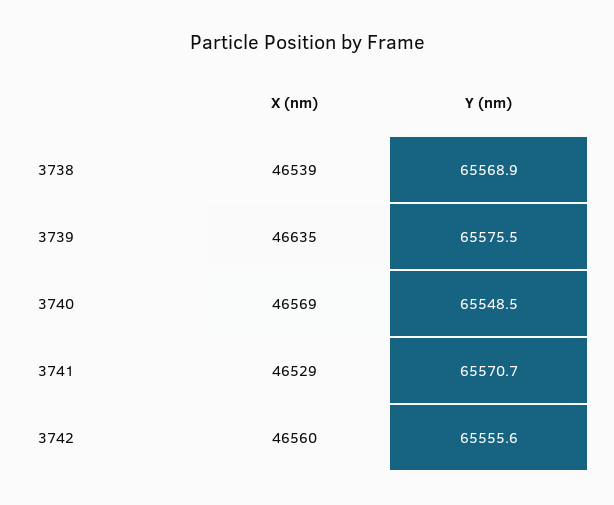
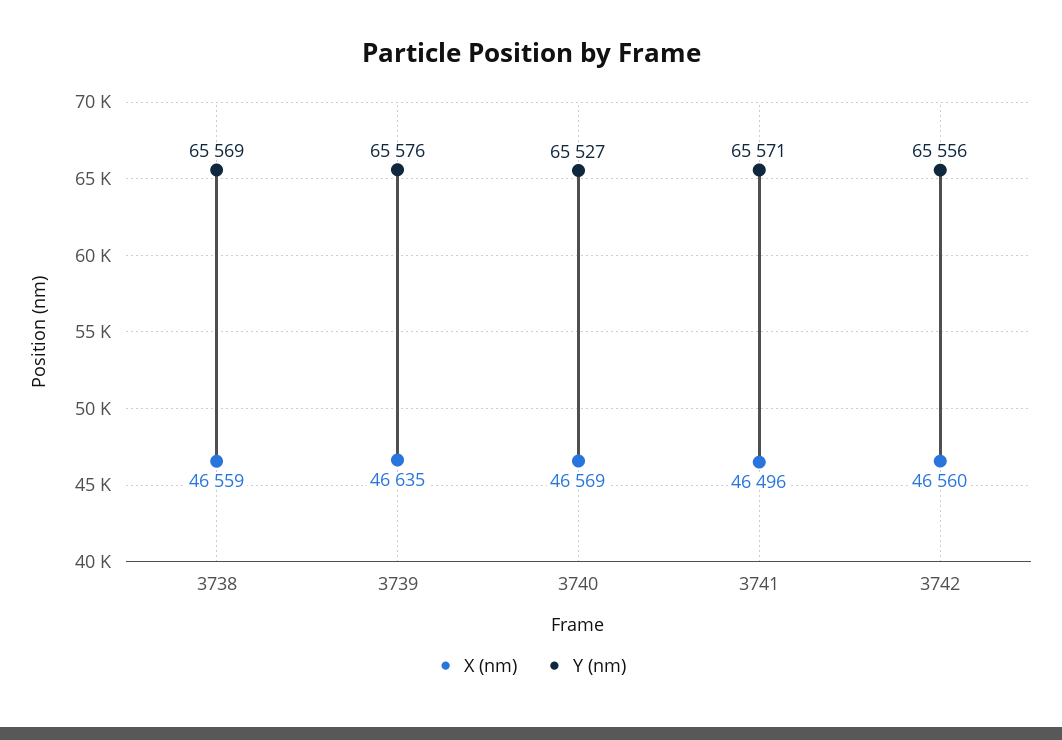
X (nm), 3738: 46539 -> 46559
Y (nm), 3740: 65548.5 -> 65527
X (nm), 3741: 46529 -> 46496

